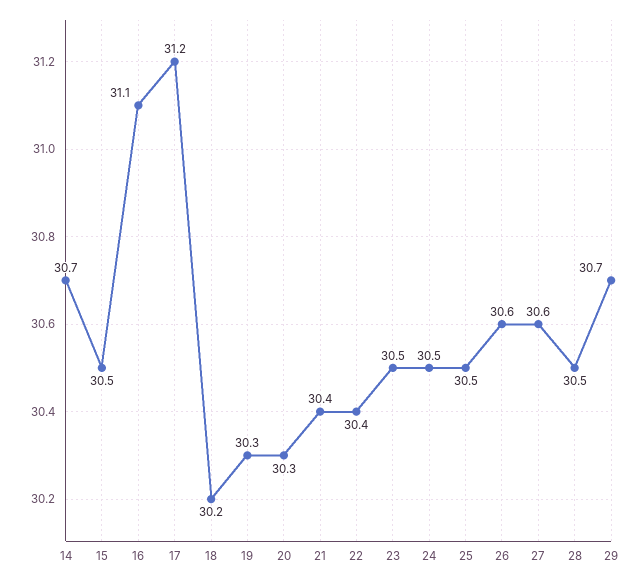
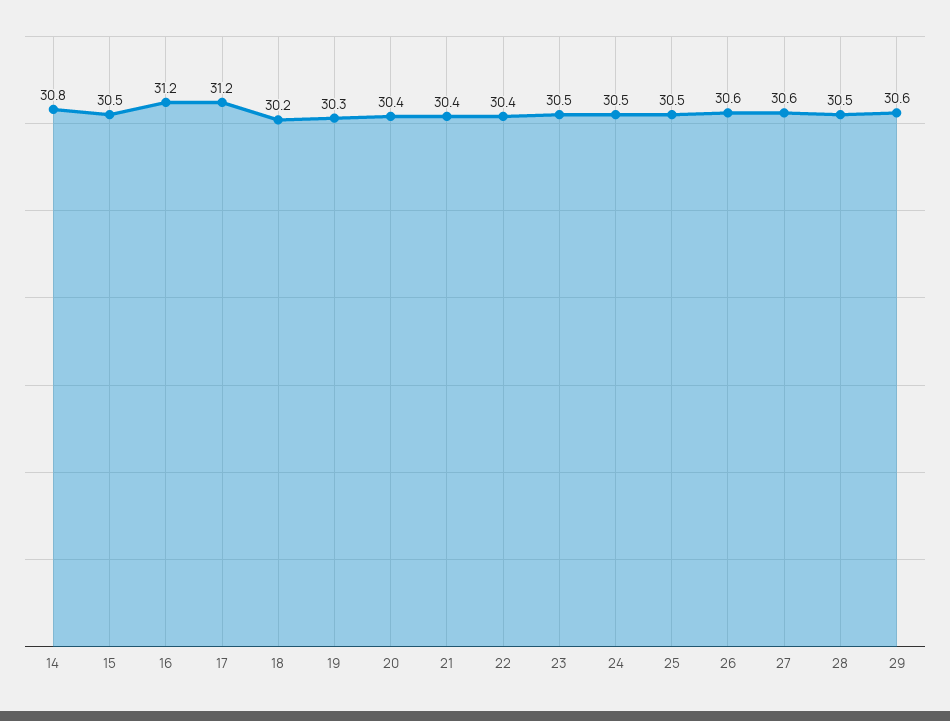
14: 30.7 -> 30.8
16: 31.1 -> 31.2
20: 30.3 -> 30.4
29: 30.7 -> 30.6

